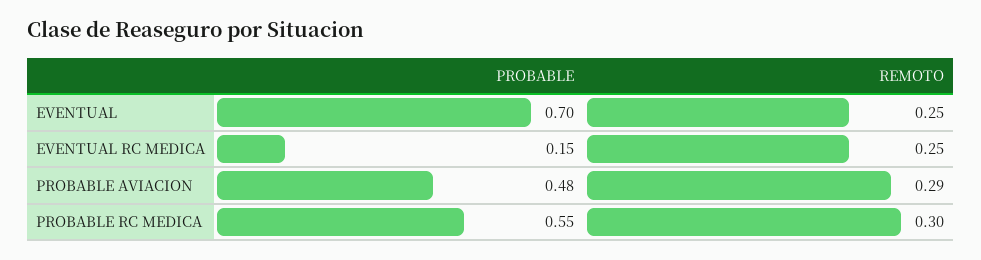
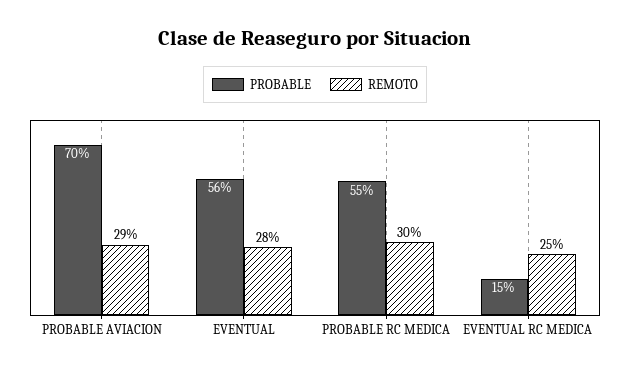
PROBABLE, EVENTUAL: 0.7 -> 0.56
REMOTO, EVENTUAL: 0.25 -> 0.28
PROBABLE, PROBABLE AVIACION: 0.48 -> 0.7

